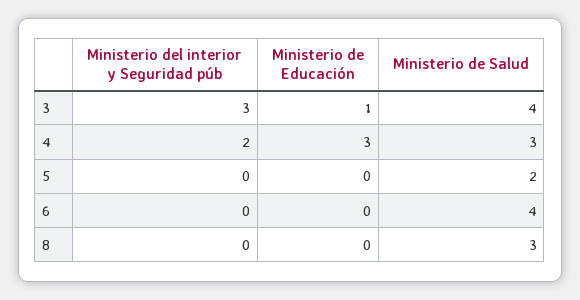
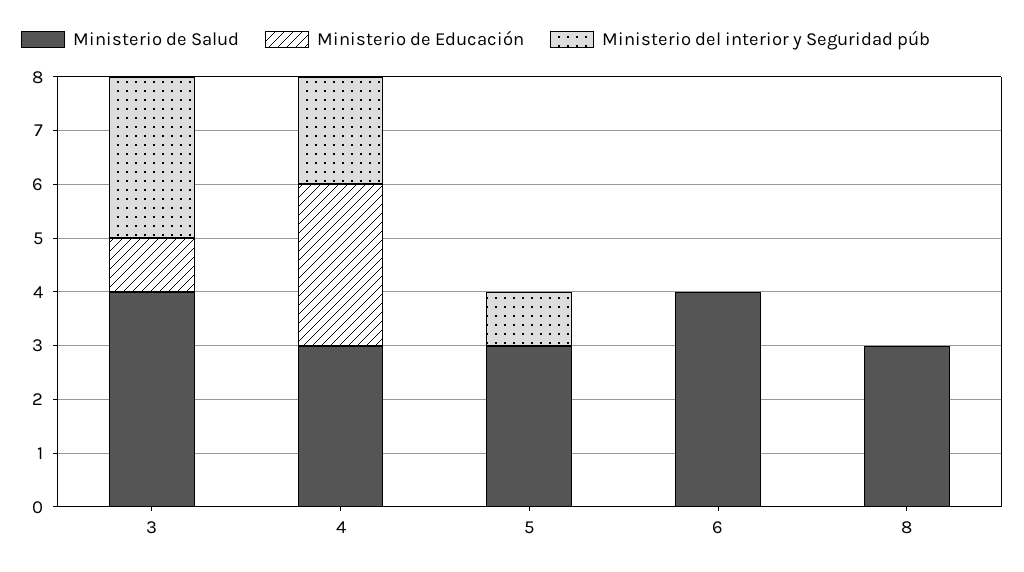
Ministerio del interior y Seguridad púb, 5: 0 -> 1
Ministerio de Salud, 5: 2 -> 3

